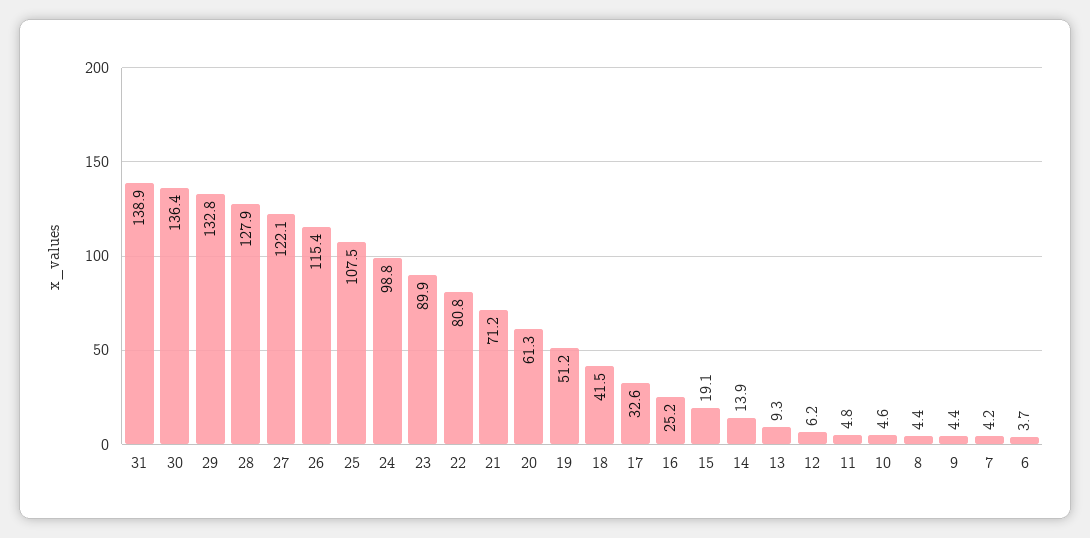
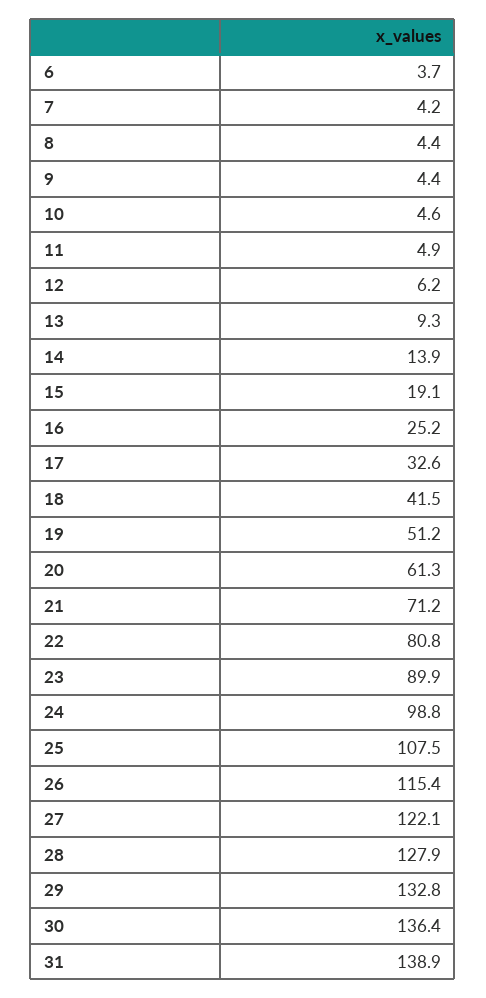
11: 4.8 -> 4.9

